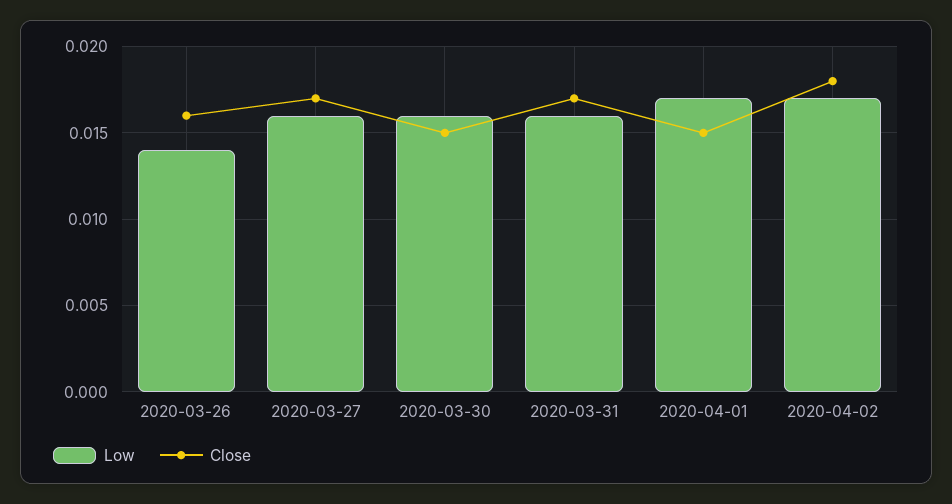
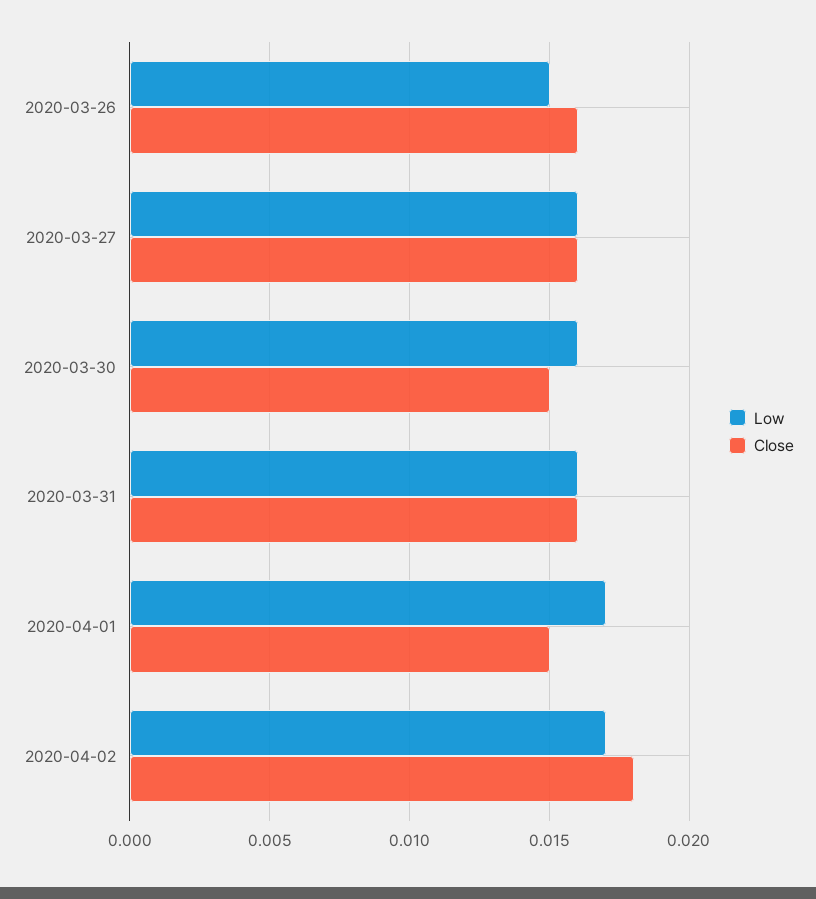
Low, 2020-03-26: 0.014 -> 0.015
Close, 2020-03-27: 0.017 -> 0.016
Close, 2020-03-31: 0.017 -> 0.016

